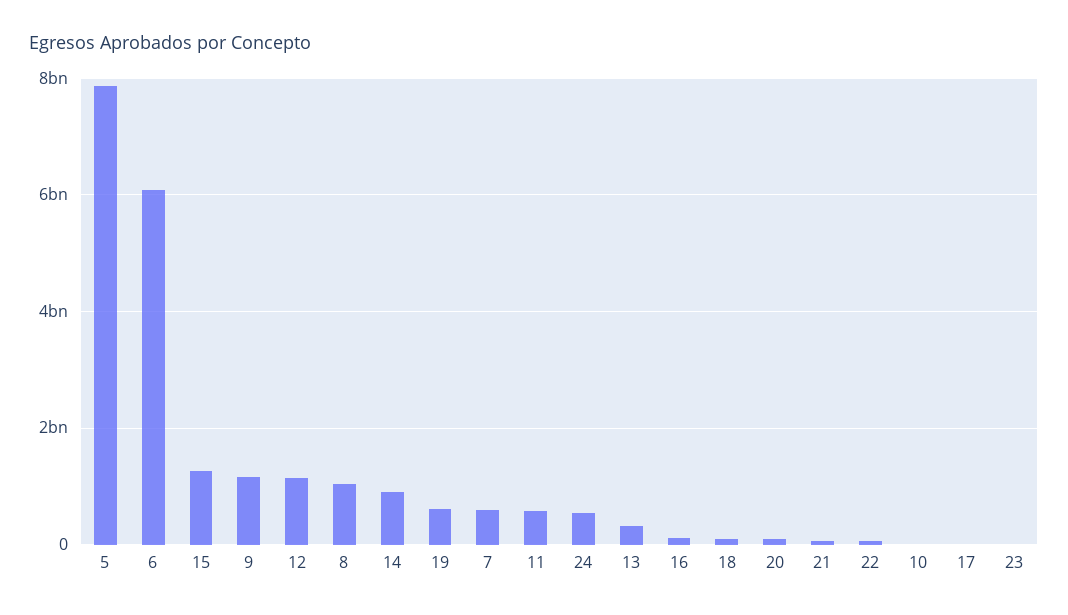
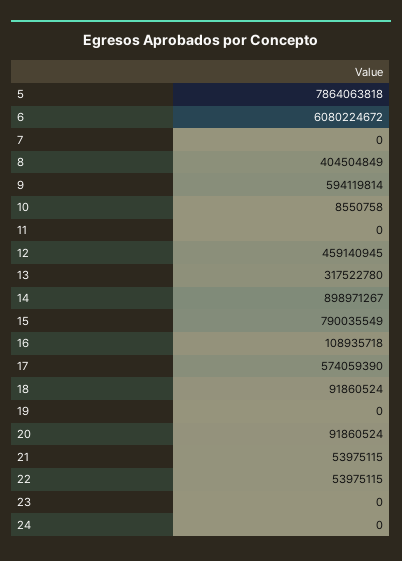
15: 1200000000 -> 790035549
9: 1200000000 -> 594119814
12: 1200000000 -> 459140945
8: 1000000000 -> 404504849
19: 600000000 -> 0
7: 600000000 -> 0
11: 600000000 -> 0
24: 600000000 -> 0
17: 0 -> 574059390

